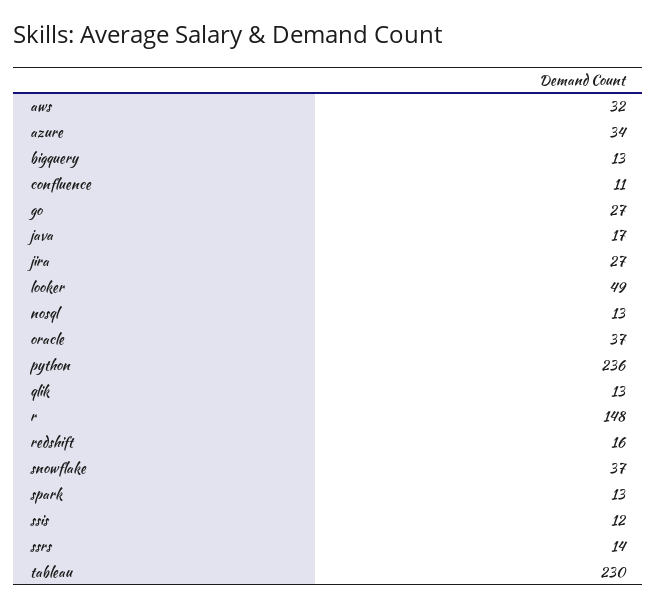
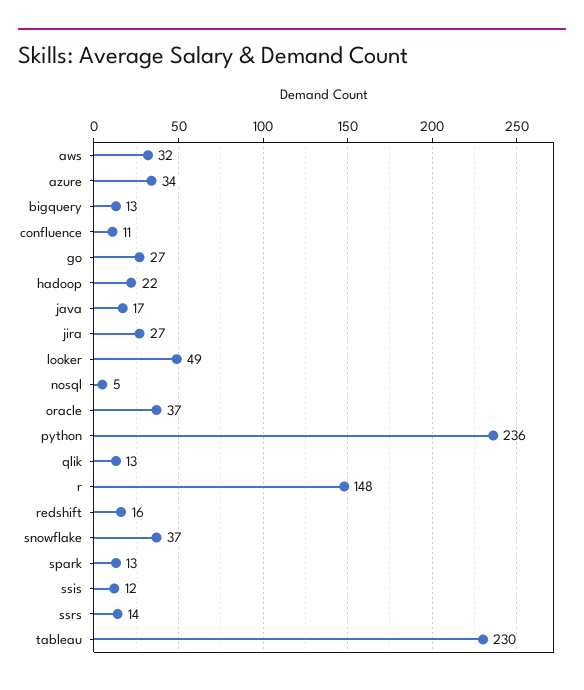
nosql: 13 -> 5
hadoop: none -> 22

